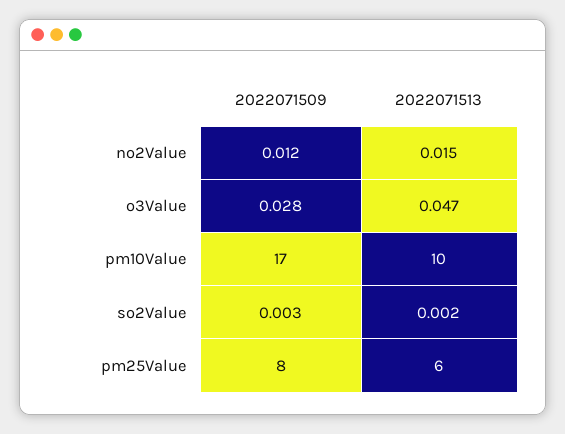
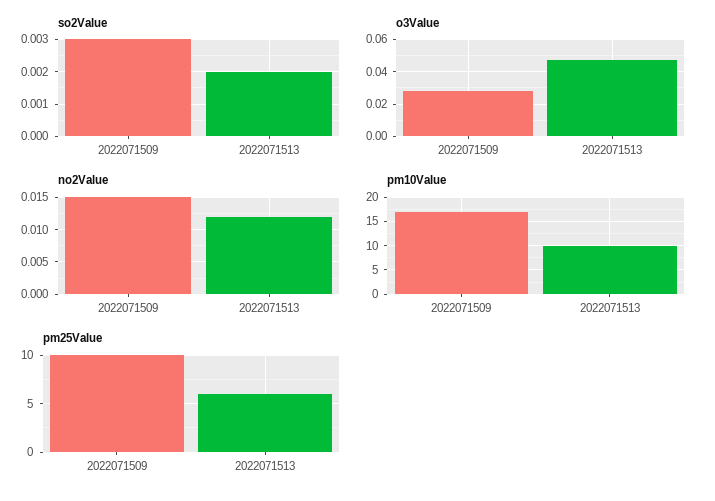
no2Value, 2022071509: 0.012 -> 0.015
no2Value, 2022071513: 0.015 -> 0.012
pm25Value, 2022071509: 8 -> 10

